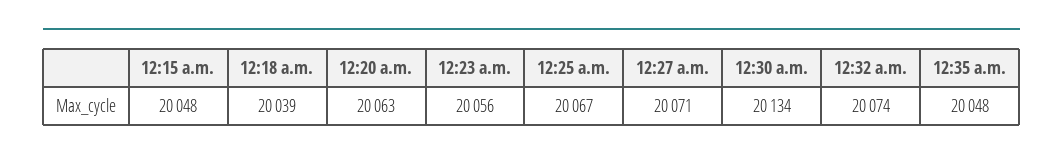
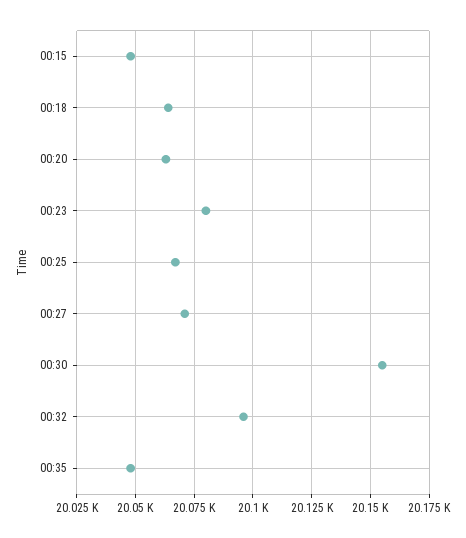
12:18 a.m.: 20039 -> 20065
12:23 a.m.: 20056 -> 20080
12:30 a.m.: 20134 -> 20155
12:32 a.m.: 20074 -> 20095

